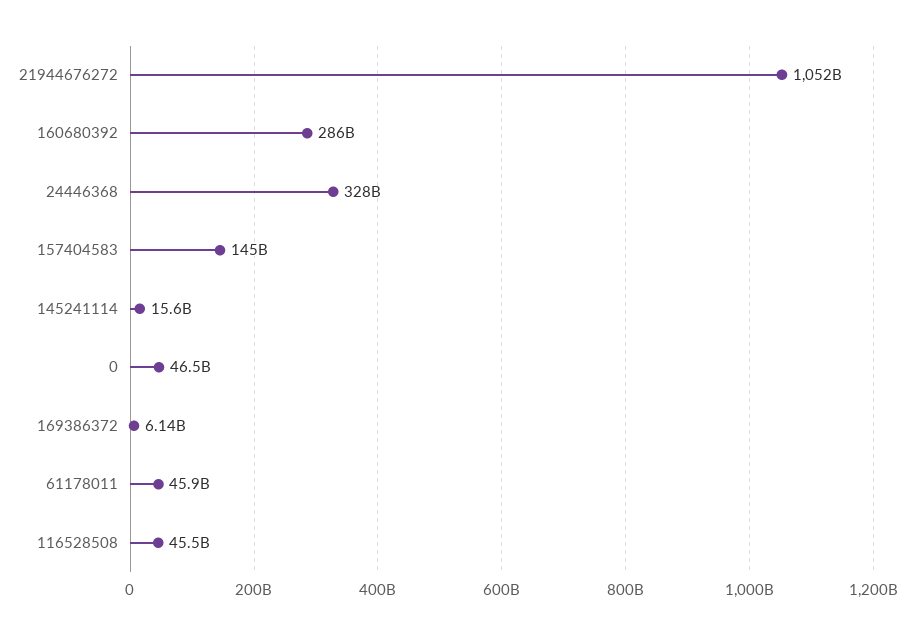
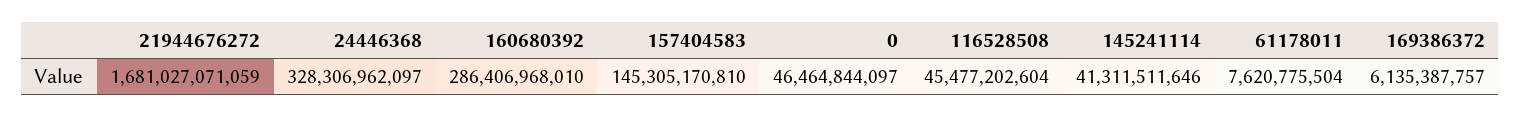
21944676272: 1052000000000 -> 1681027071059
145241114: 15600000000 -> 41311511646
61178011: 45900000000 -> 7620775504

